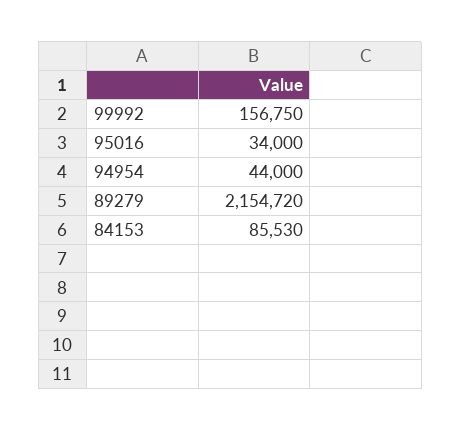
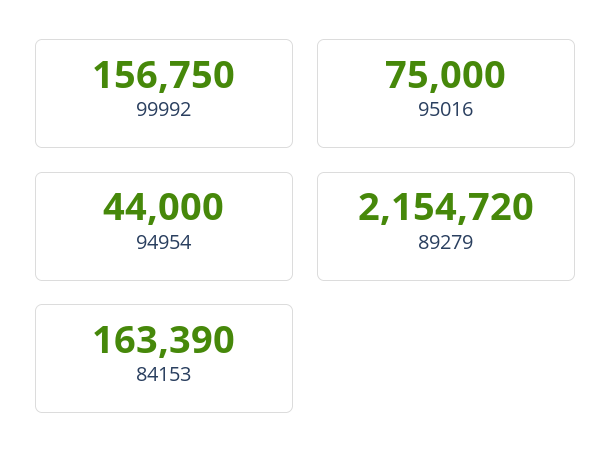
95016: 34000 -> 75000
84153: 85530 -> 163390

